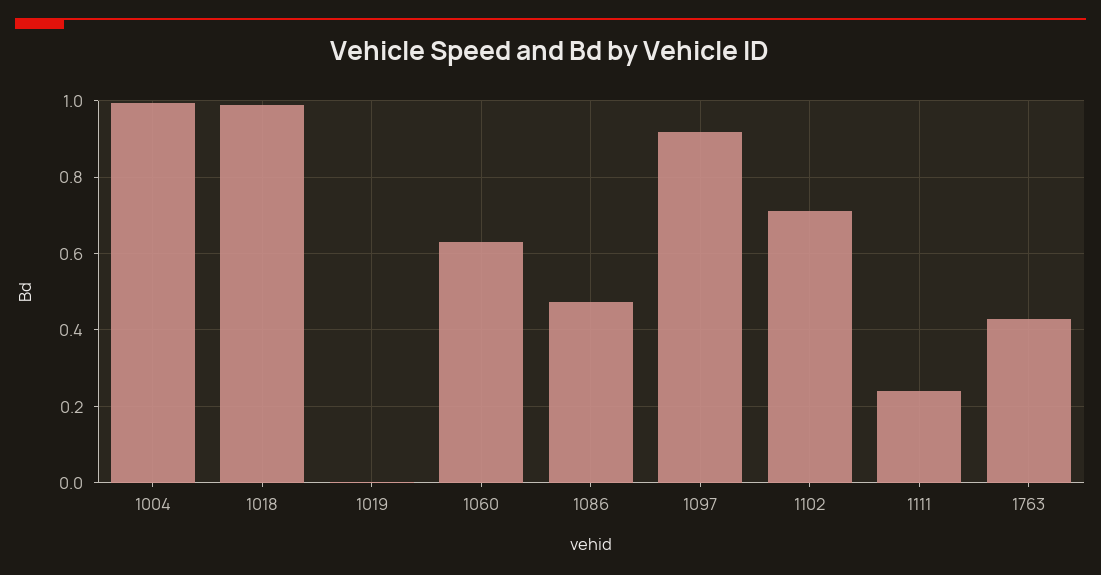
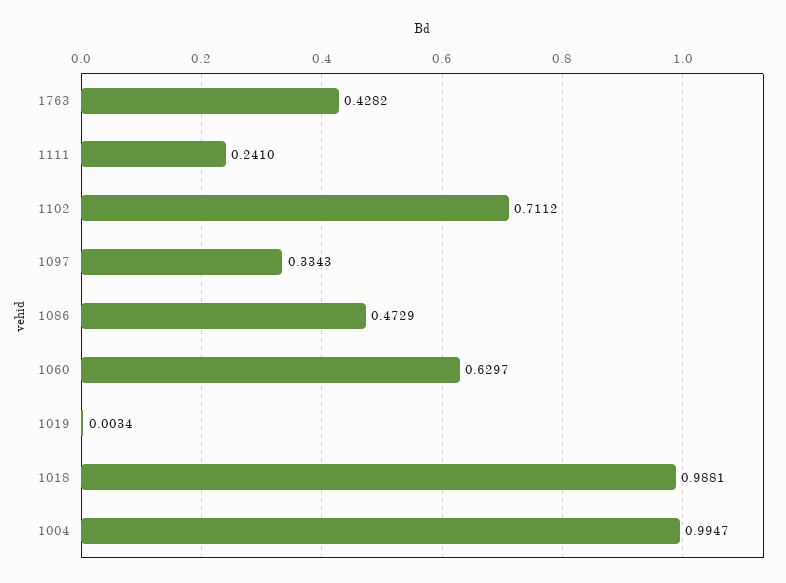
1097: 0.92 -> 0.3343

